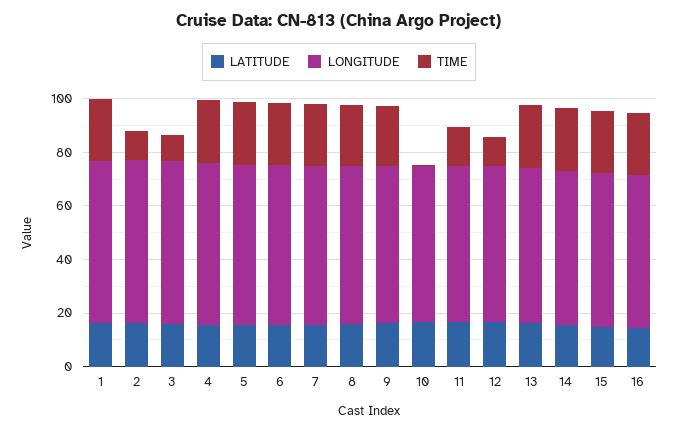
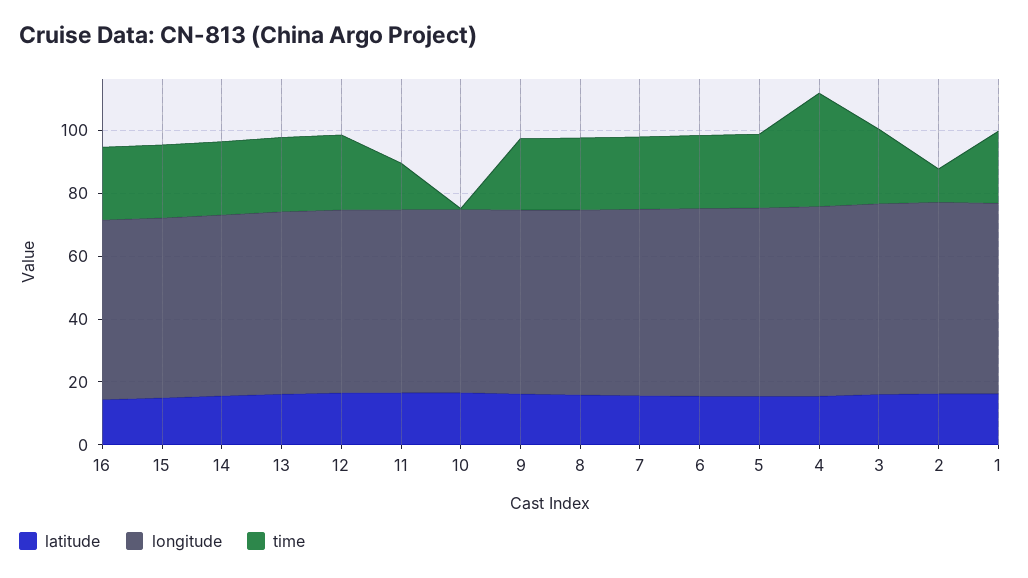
TIME, 3: 10 -> 25
TIME, 4: 25 -> 35
TIME, 12: 10 -> 25

